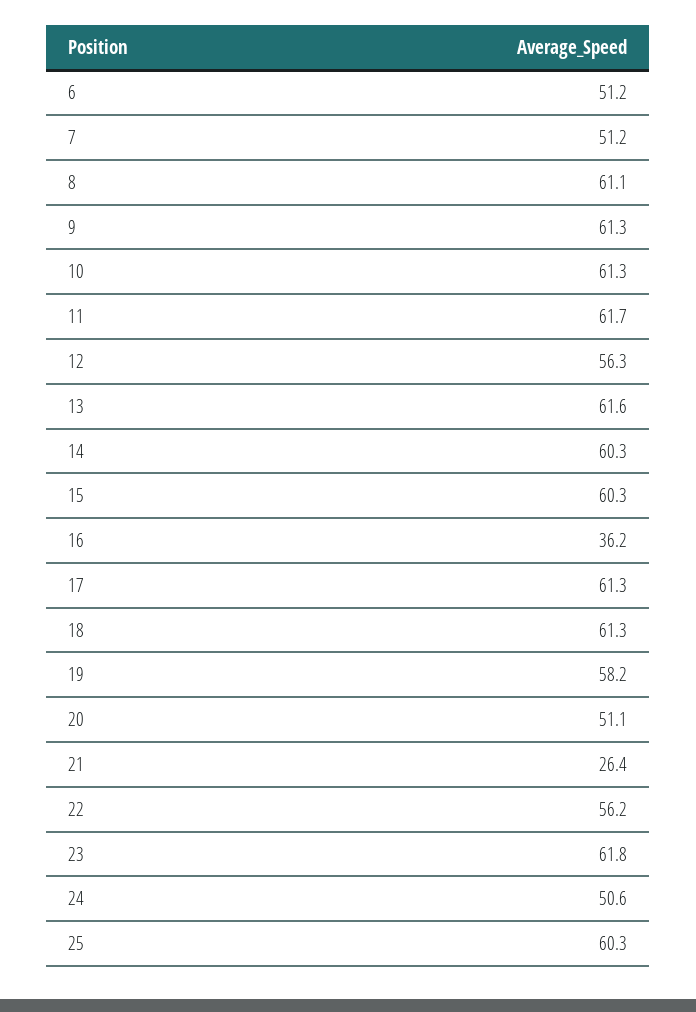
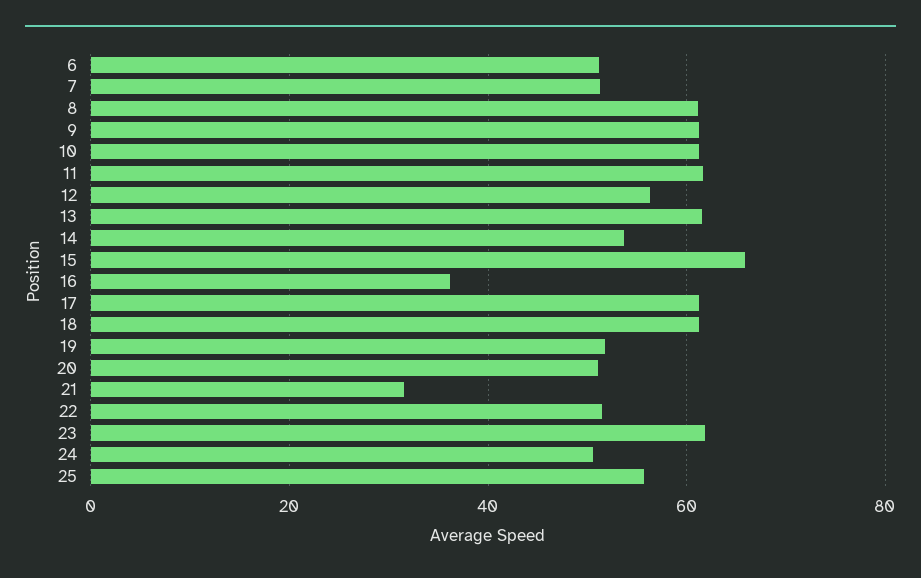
14: 60.3 -> 54
15: 60.3 -> 66
19: 58.2 -> 52
21: 26.4 -> 32
22: 56.2 -> 52
25: 60.3 -> 56

